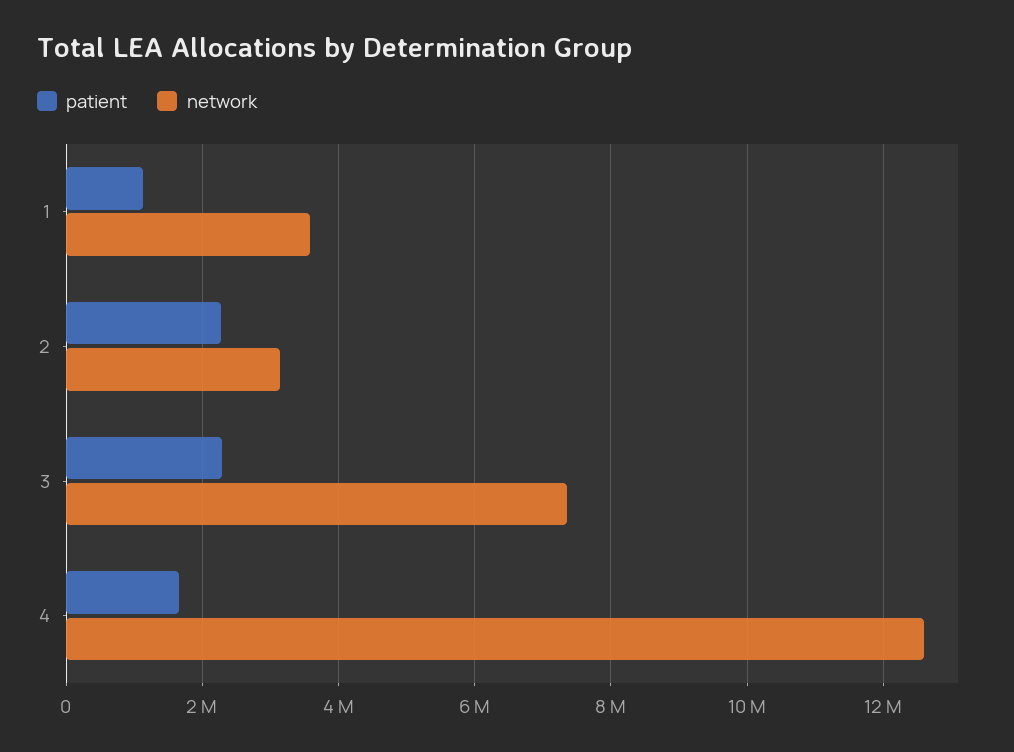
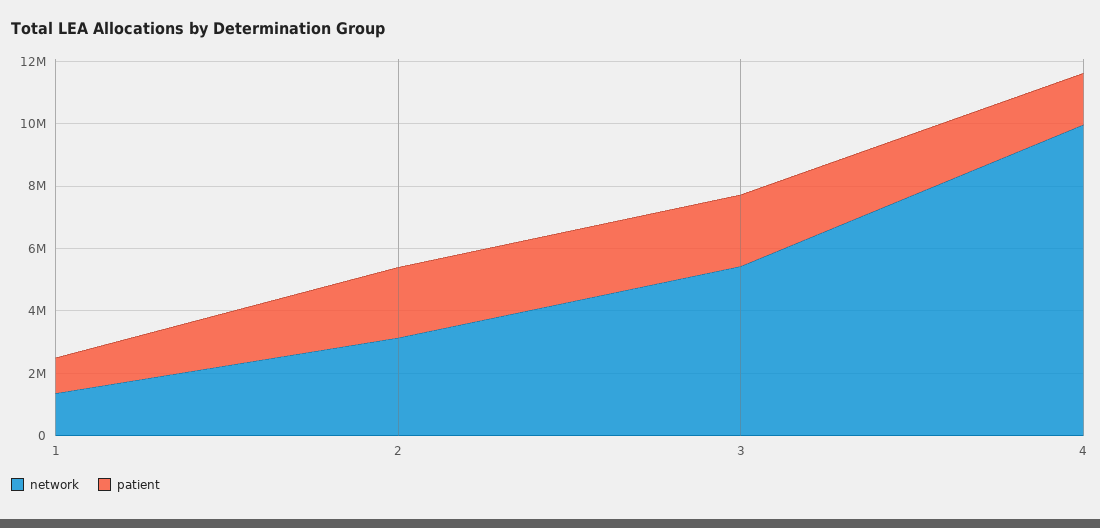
network, 1: 3600000 -> 1500000
network, 3: 7400000 -> 5500000
network, 4: 12600000 -> 10000000

